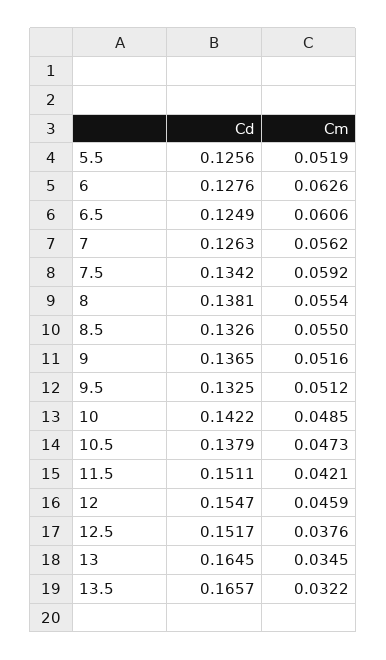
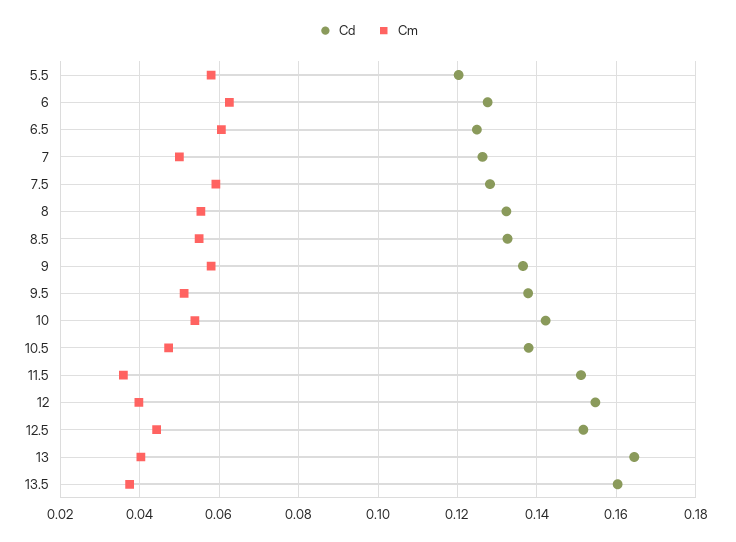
Cd, 5.5: 0.1256 -> 0.12
Cm, 5.5: 0.0519 -> 0.058
Cm, 7: 0.0562 -> 0.05
Cd, 7.5: 0.1342 -> 0.128
Cd, 8: 0.1381 -> 0.132
Cm, 9: 0.0516 -> 0.058
Cd, 9.5: 0.1325 -> 0.138
Cm, 10: 0.0485 -> 0.054
Cm, 11.5: 0.0421 -> 0.036
Cm, 12: 0.0459 -> 0.04
Cm, 12.5: 0.0376 -> 0.044
Cm, 13: 0.0345 -> 0.04
Cd, 13.5: 0.1657 -> 0.16
Cm, 13.5: 0.0322 -> 0.038

